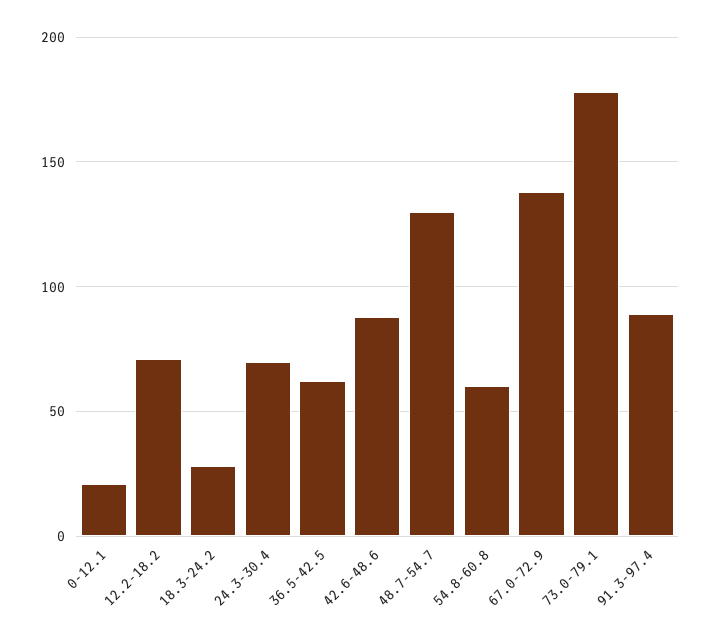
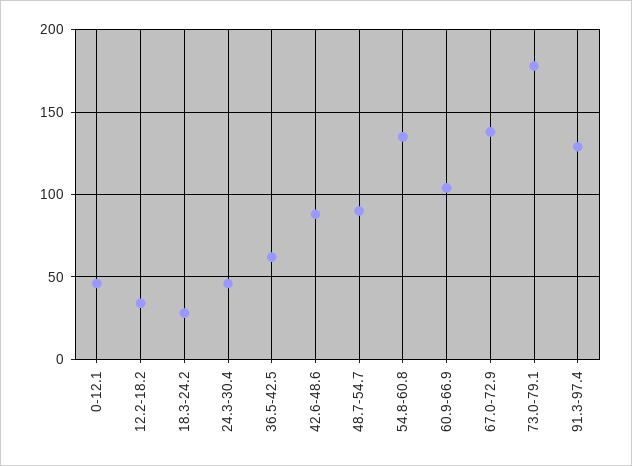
0-12.1: 20 -> 45
12.2-18.2: 70 -> 35
24.3-30.4: 70 -> 45
48.7-54.7: 130 -> 90
54.8-60.8: 60 -> 135
91.3-97.4: 90 -> 130
60.9-66.9: none -> 105

